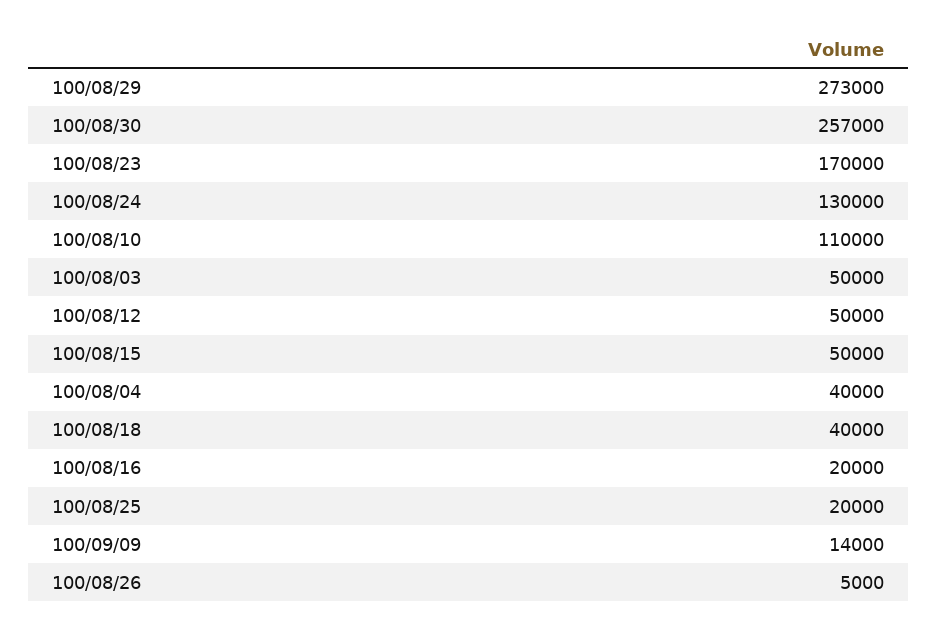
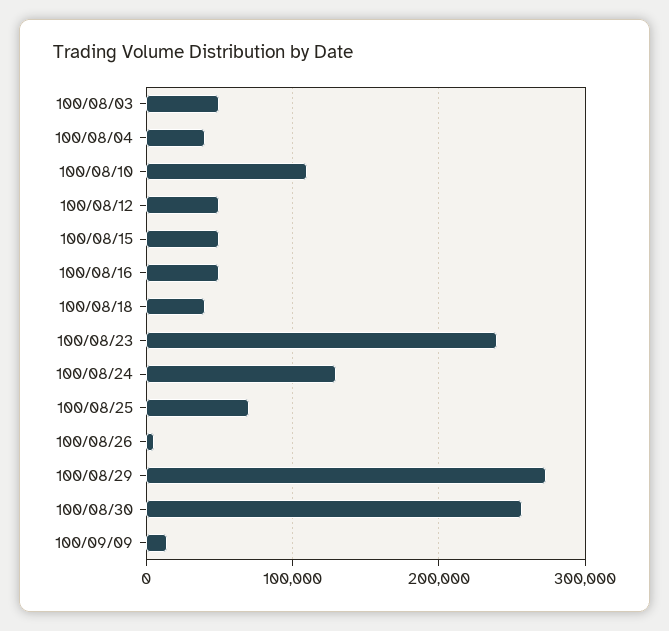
100/08/23: 170000 -> 240000
100/08/16: 20000 -> 50000
100/08/25: 20000 -> 70000

